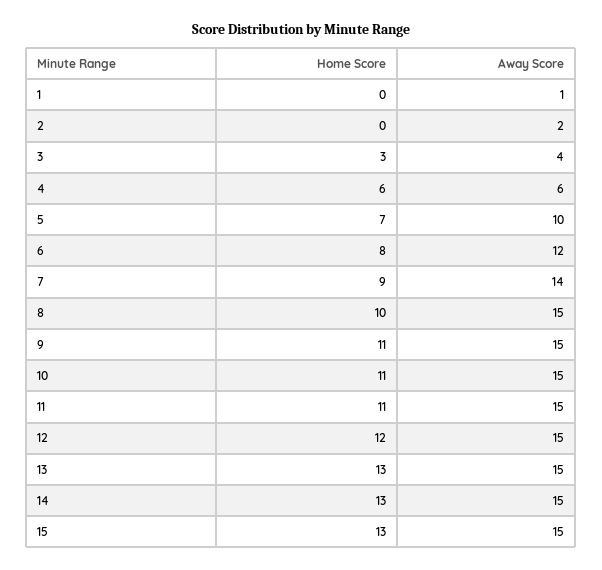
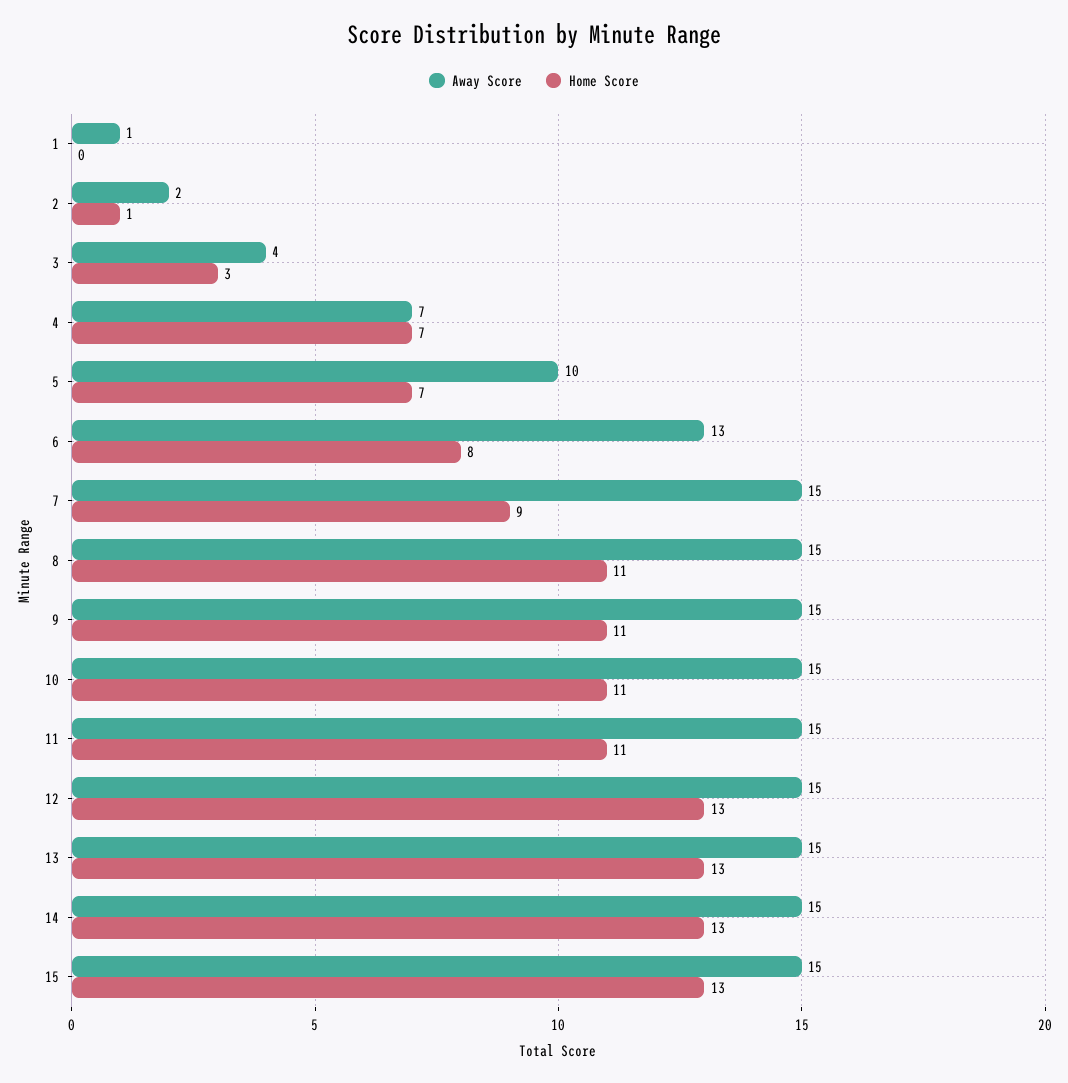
Home Score, 2: 0 -> 1
Home Score, 4: 6 -> 7
Away Score, 4: 6 -> 7
Away Score, 6: 12 -> 13
Away Score, 7: 14 -> 15
Home Score, 8: 10 -> 11
Home Score, 12: 12 -> 13

